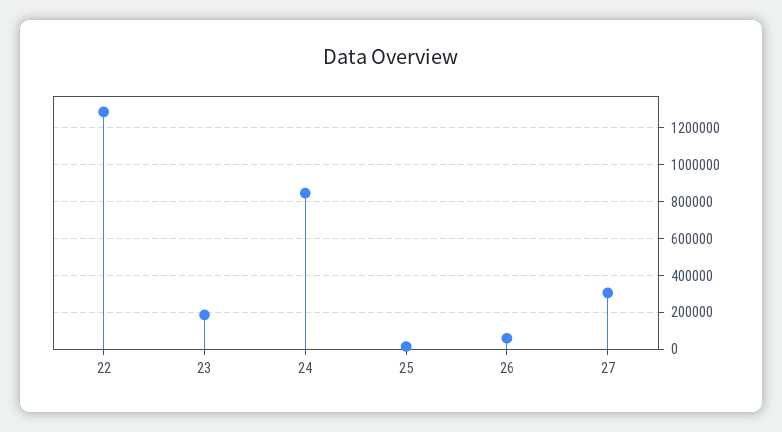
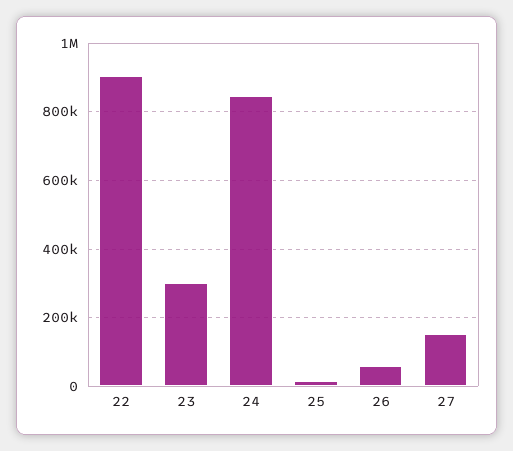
22: 1300000 -> 900000
23: 200000 -> 300000
27: 300000 -> 160000

